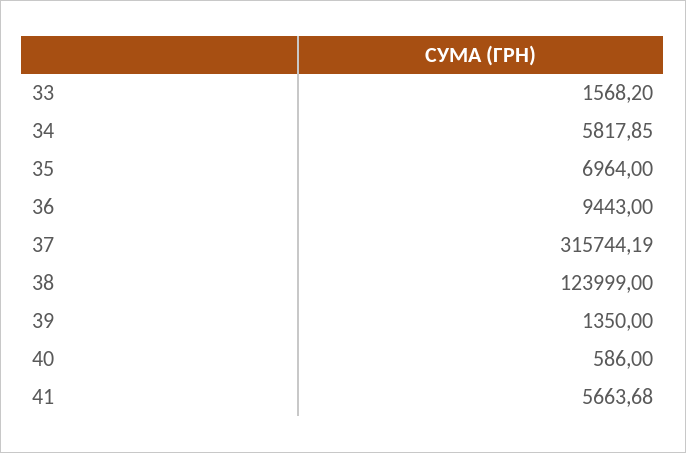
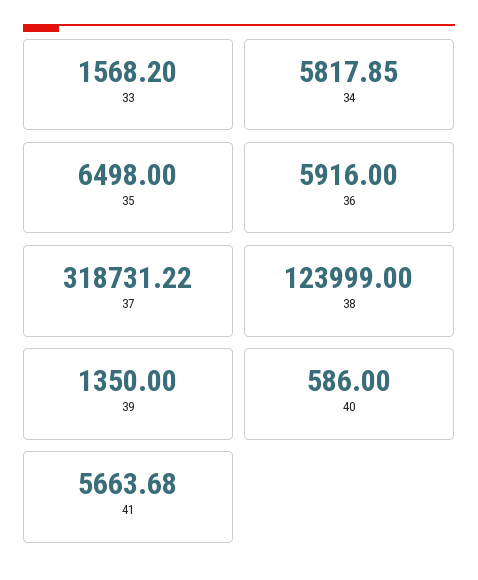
35: 6964 -> 6498
36: 9443 -> 5916
37: 315744.19 -> 318731.22

